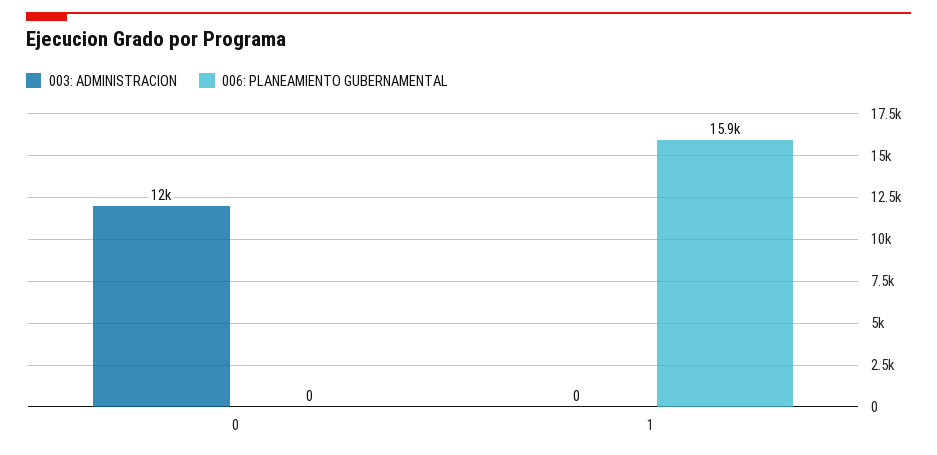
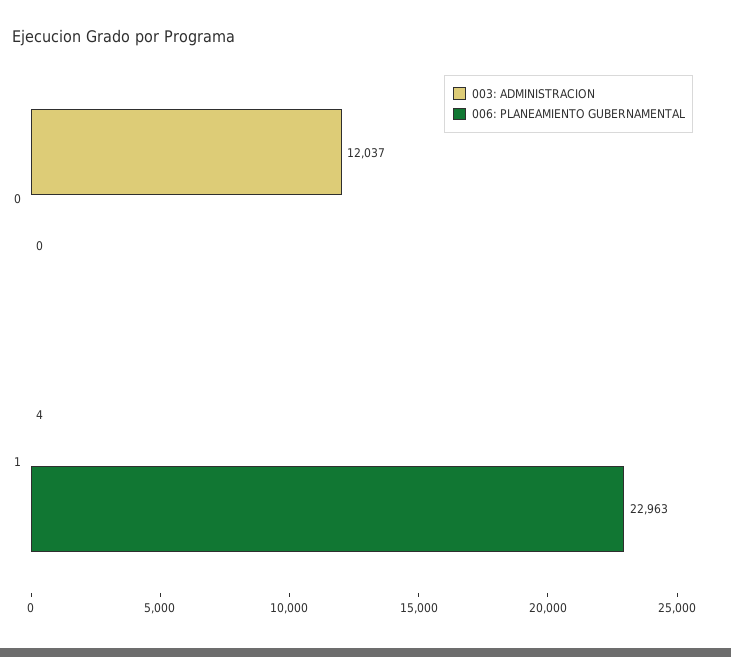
003: ADMINISTRACION, 1: 0 -> 4
006: PLANEAMIENTO GUBERNAMENTAL, 1: 15900 -> 22963

